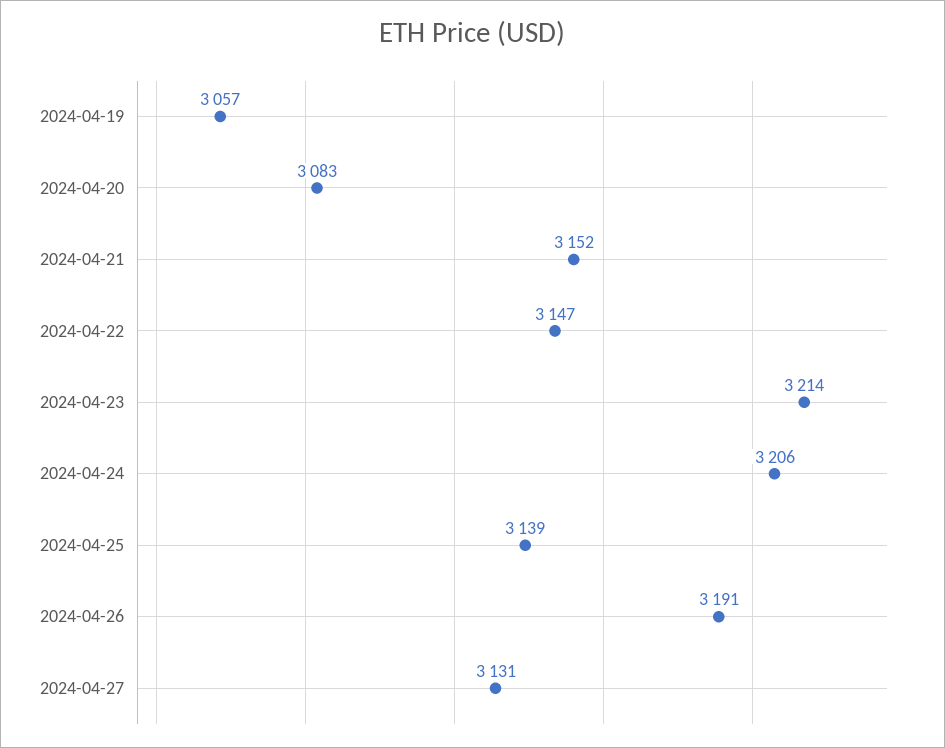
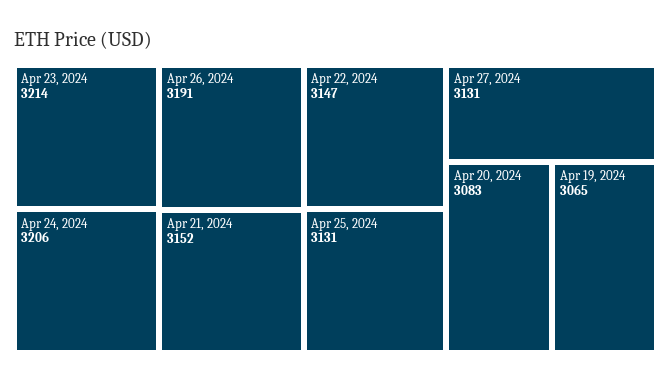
2024-04-19: 3057 -> 3065
2024-04-25: 3139 -> 3131

